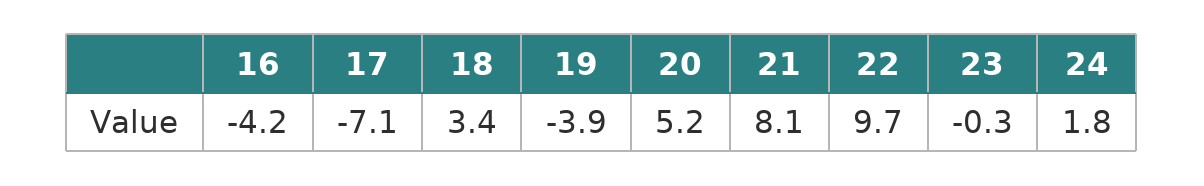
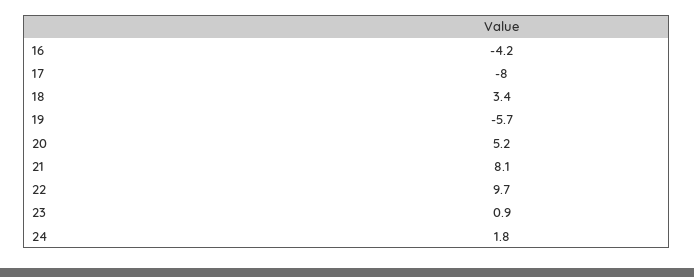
17: -7.1 -> -8
19: -3.9 -> -5.7
23: -0.3 -> 0.9

